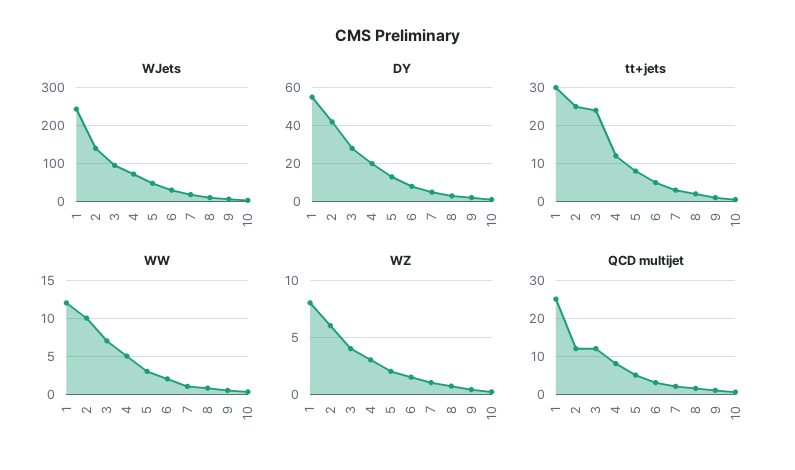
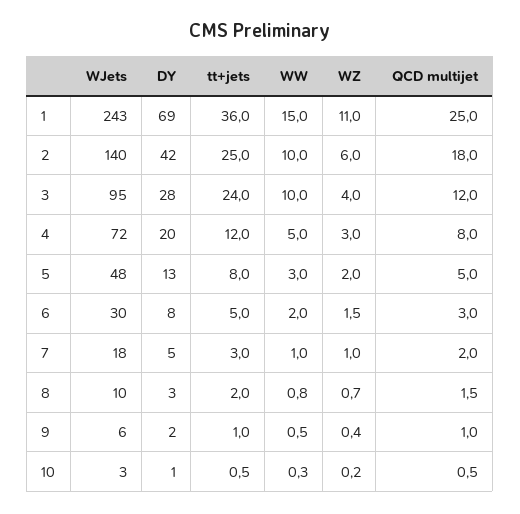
DY, 1: 55 -> 69
tt+jets, 1: 30 -> 36
WW, 1: 12 -> 15
WW, 3: 7 -> 10
WZ, 1: 8 -> 11
QCD multijet, 2: 12 -> 18

